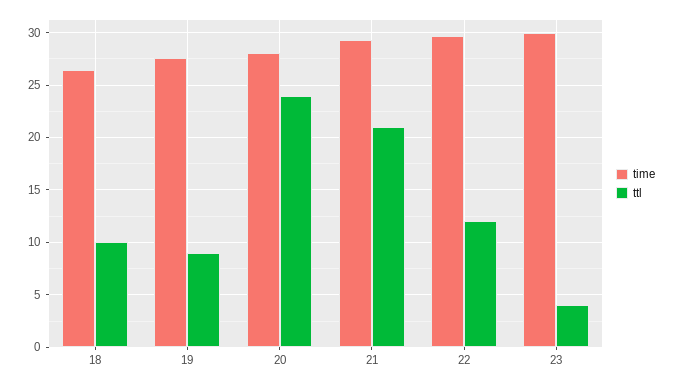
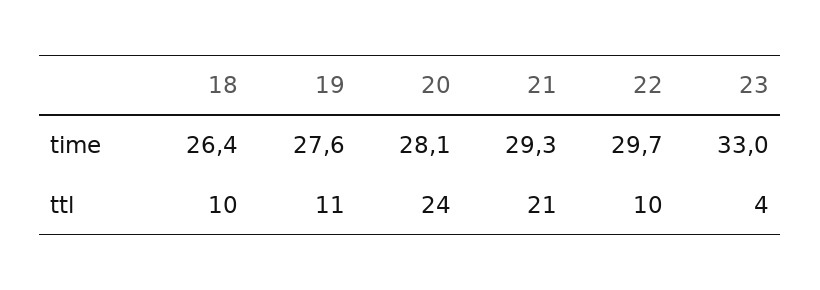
ttl, 19: 9 -> 11
ttl, 22: 12 -> 10
time, 23: 30 -> 33

